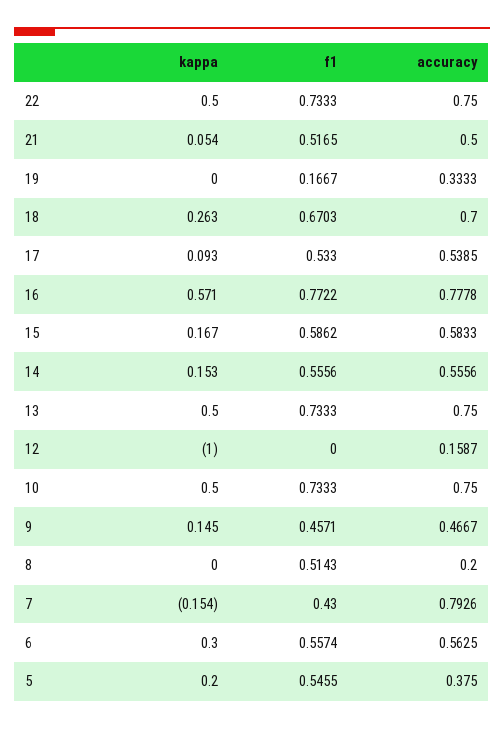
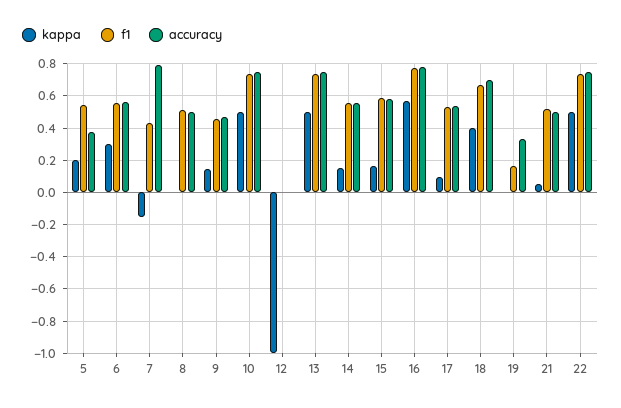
kappa, 18: 0.263 -> 0.4
accuracy, 12: 0.1587 -> 0
accuracy, 8: 0.2 -> 0.5

